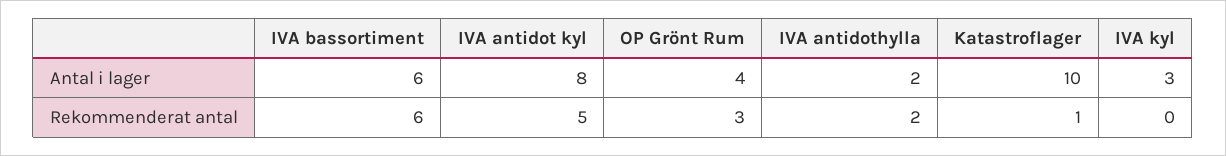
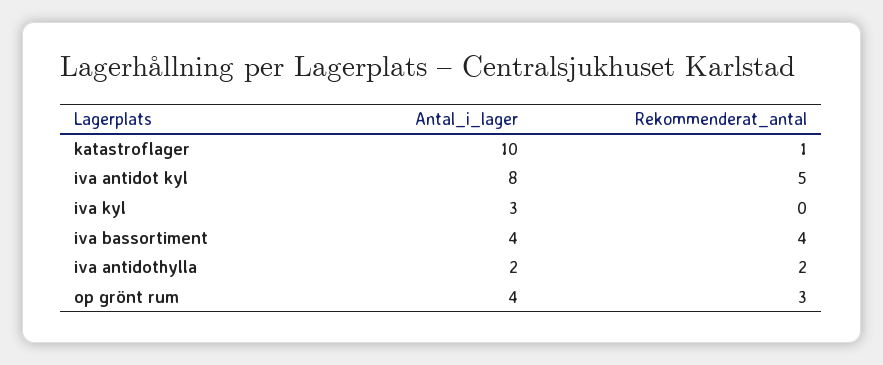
IVA bassortiment, Antal i lager: 6 -> 4
IVA bassortiment, Rekommenderat antal: 6 -> 4

